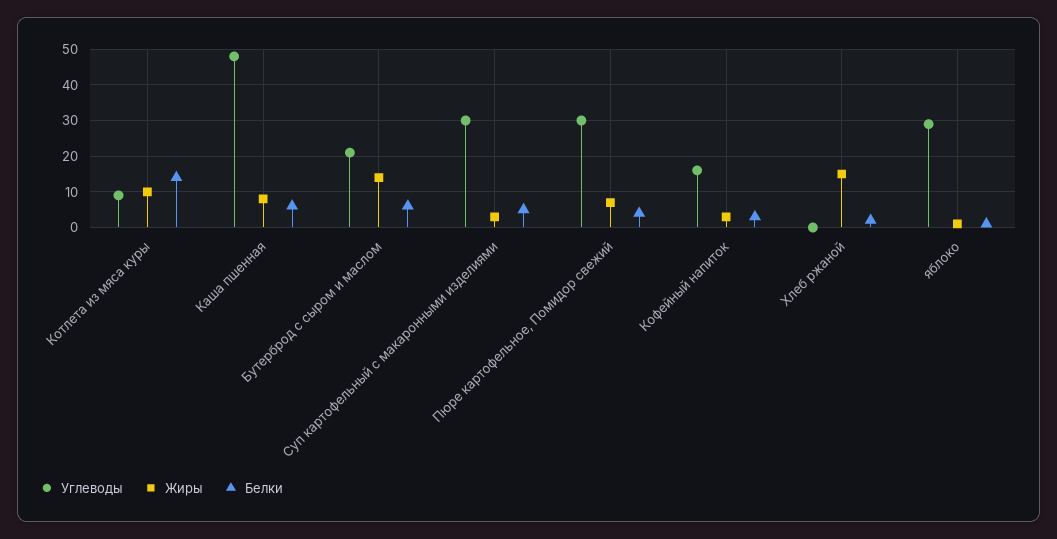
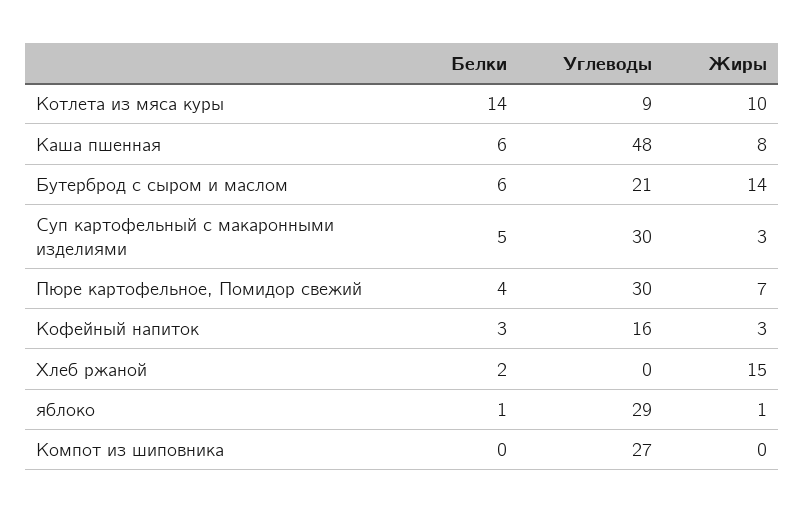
Белки, Компот из шиповника: none -> 0
Углеводы, Компот из шиповника: none -> 27
Жиры, Компот из шиповника: none -> 0

